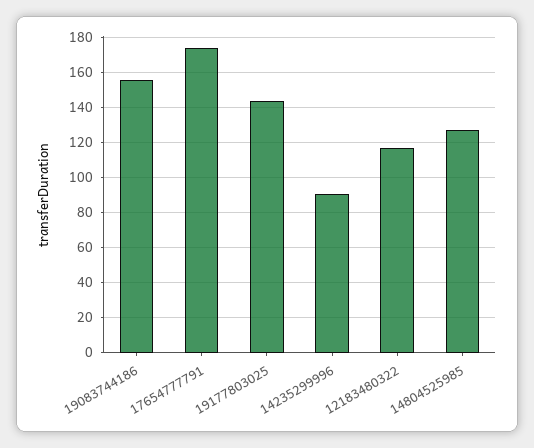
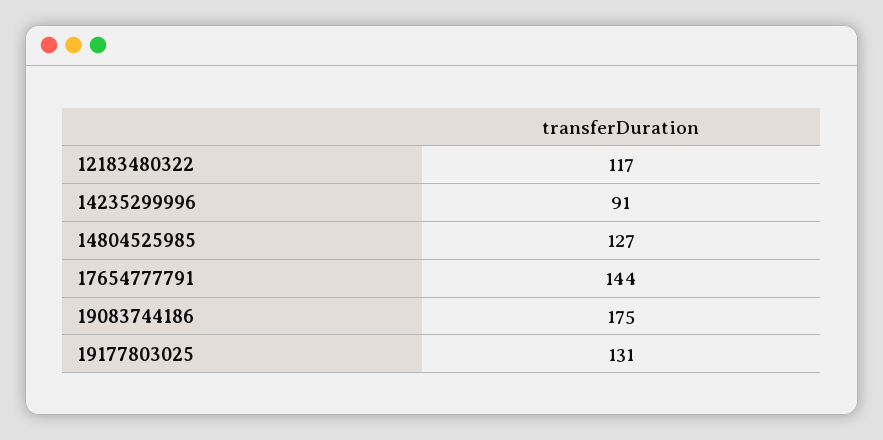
19083744186: 155 -> 175
17654777791: 175 -> 144
19177803025: 145 -> 131

